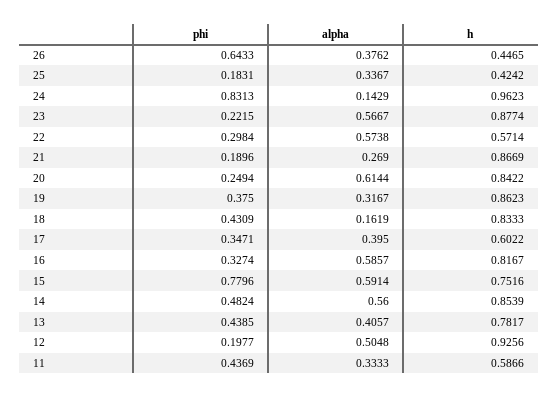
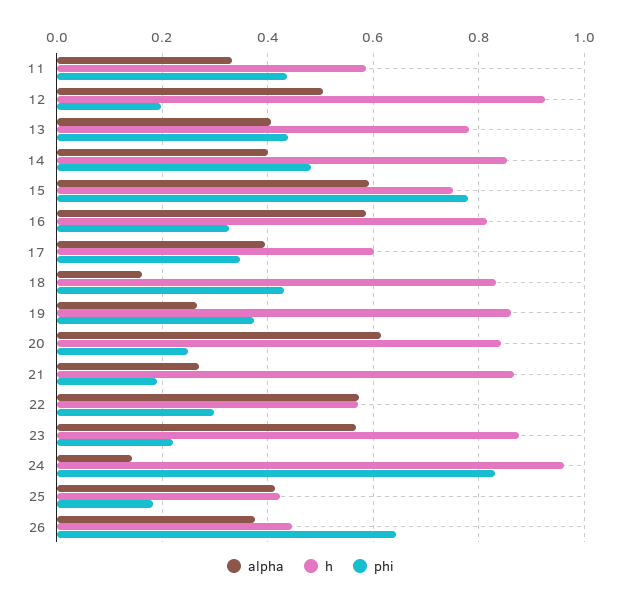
alpha, 25: 0.3367 -> 0.42
alpha, 19: 0.3167 -> 0.26
alpha, 14: 0.56 -> 0.4

